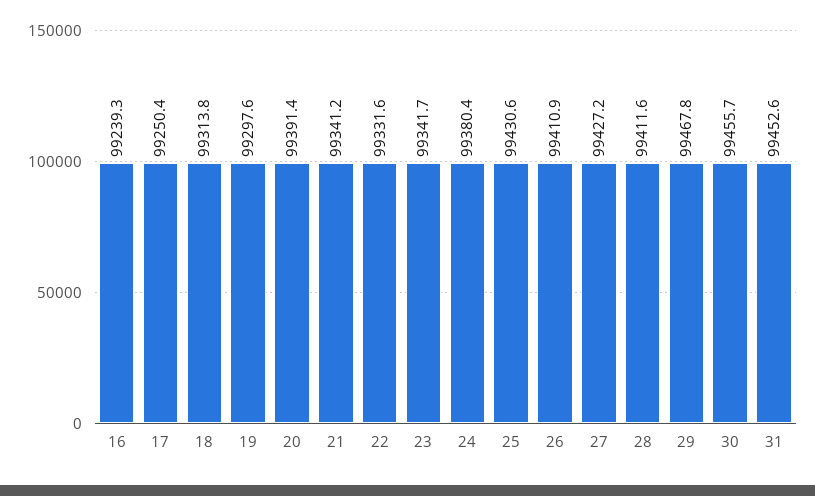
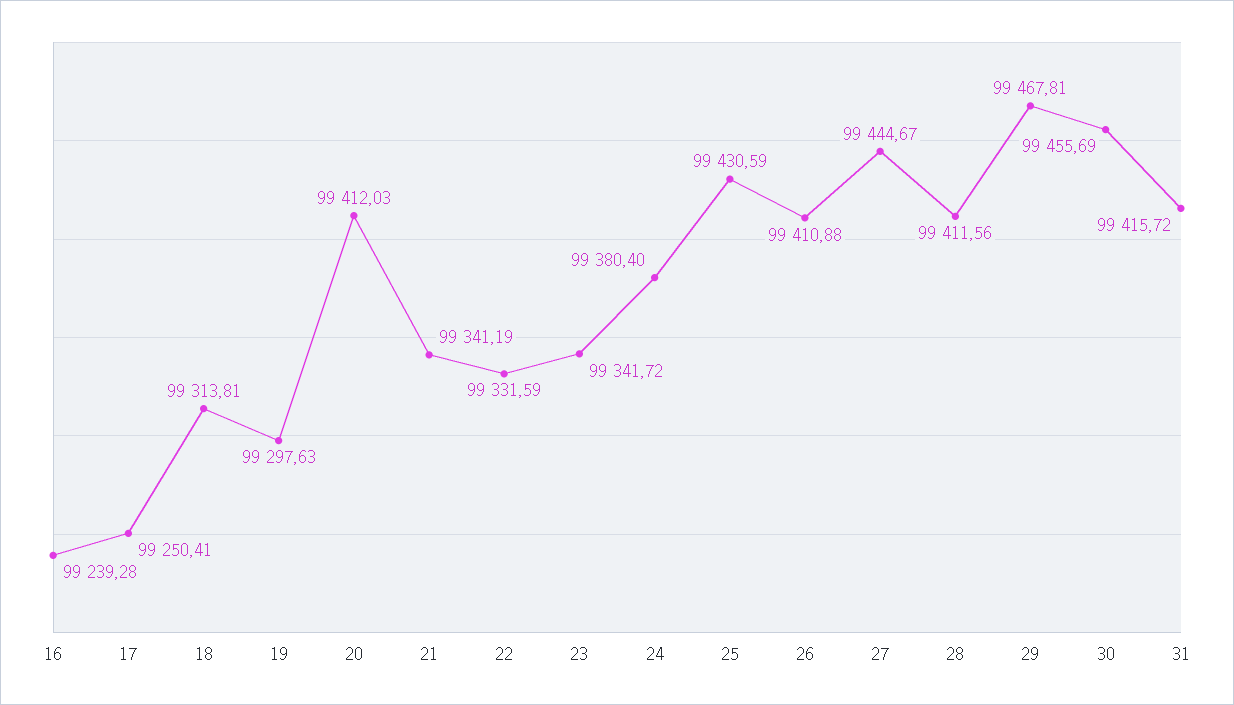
20: 99391.4 -> 99412.03
27: 99427.2 -> 99444.67
31: 99452.6 -> 99415.72

